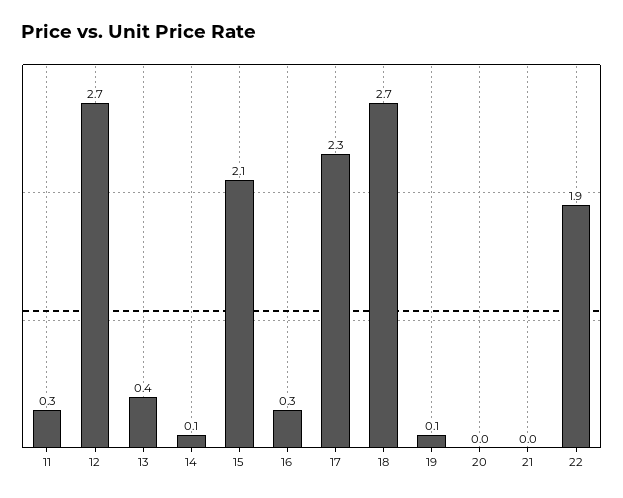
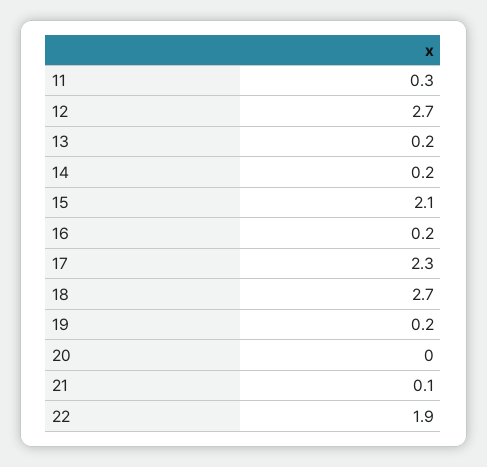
13: 0.4 -> 0.2
14: 0.1 -> 0.2
16: 0.3 -> 0.2
19: 0.1 -> 0.2
21: 0 -> 0.1

